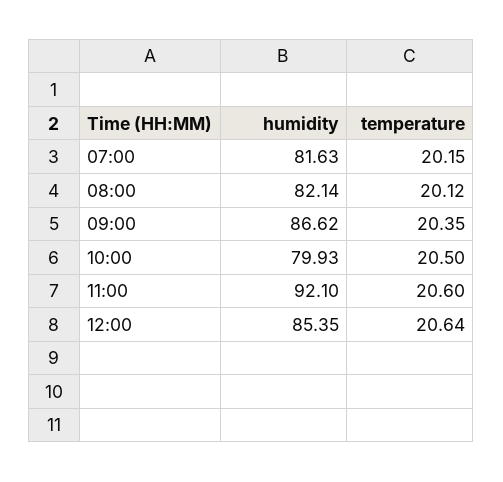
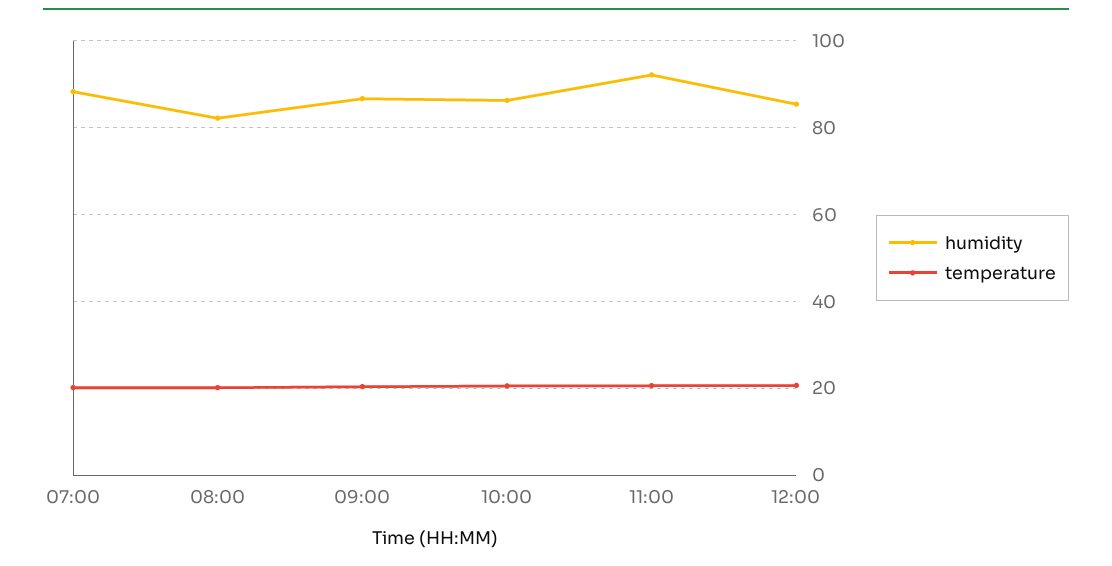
humidity, 07:00: 81.63 -> 88
humidity, 10:00: 79.93 -> 86

